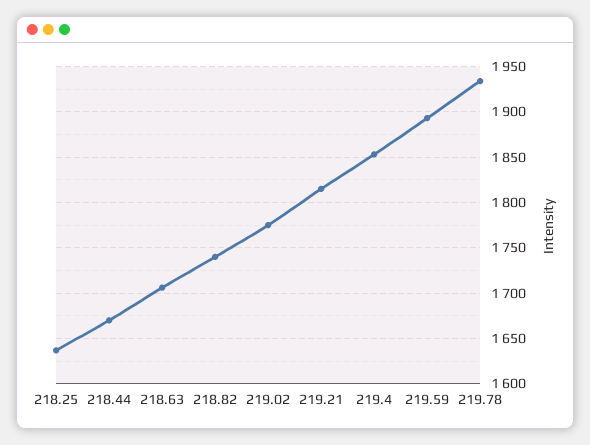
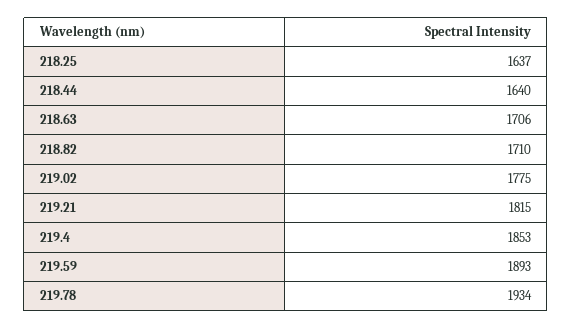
218.44: 1670 -> 1640
218.82: 1740 -> 1710

